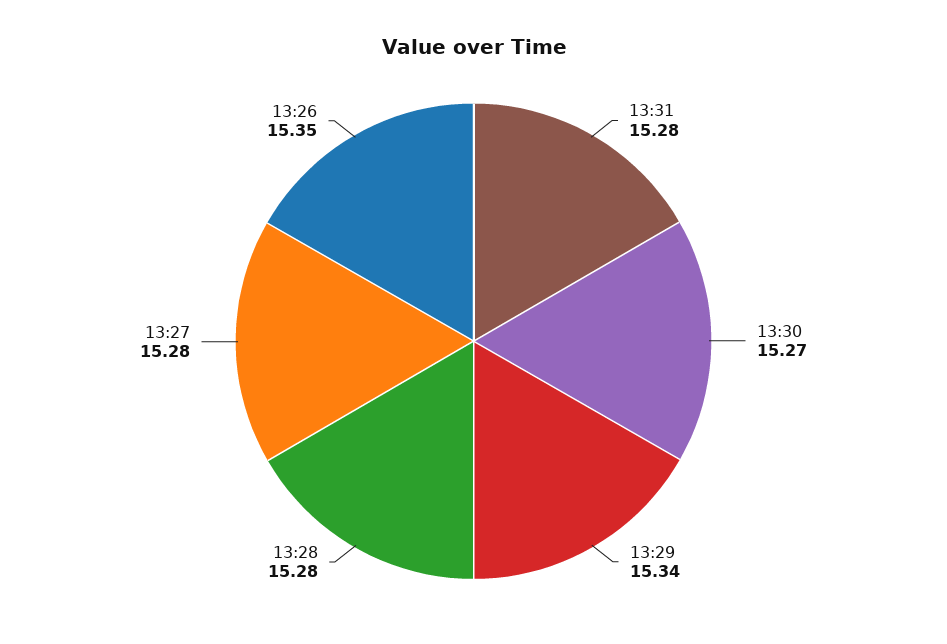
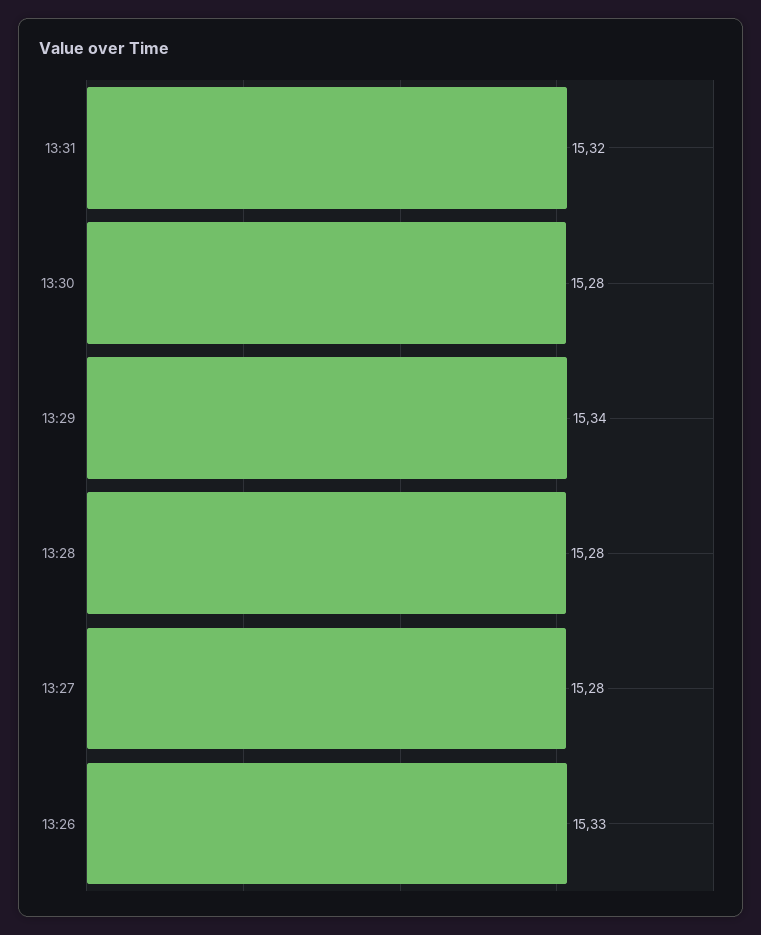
13:31: 15.28 -> 15.32
13:30: 15.27 -> 15.28
13:26: 15.35 -> 15.33

